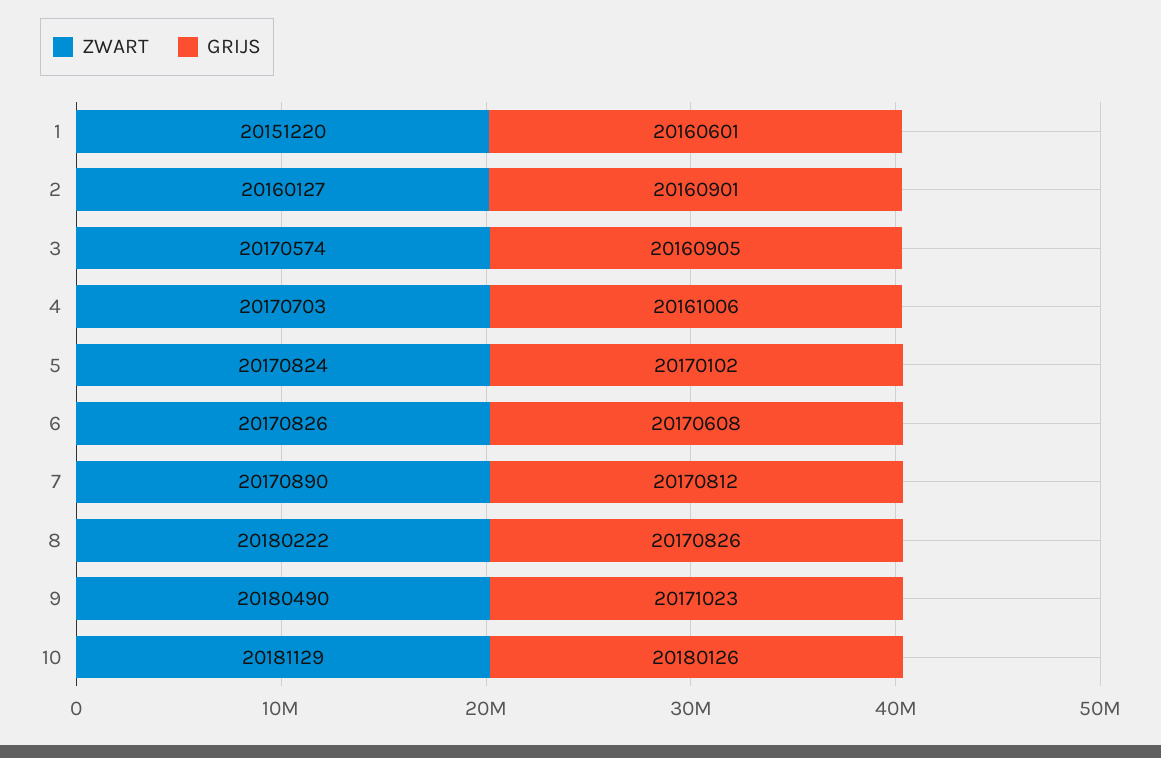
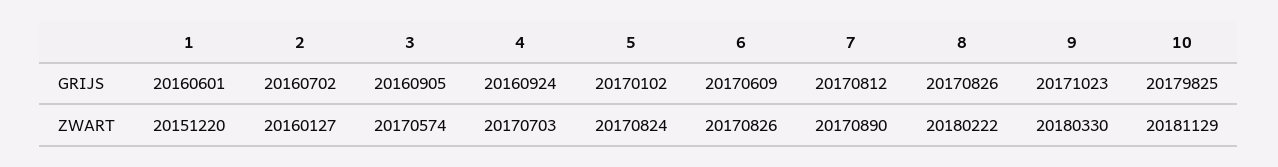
GRIJS, 2: 20160901 -> 20160702
GRIJS, 4: 20161006 -> 20160924
GRIJS, 6: 20170608 -> 20170609
ZWART, 9: 20180490 -> 20180330
GRIJS, 10: 20180126 -> 20179825

